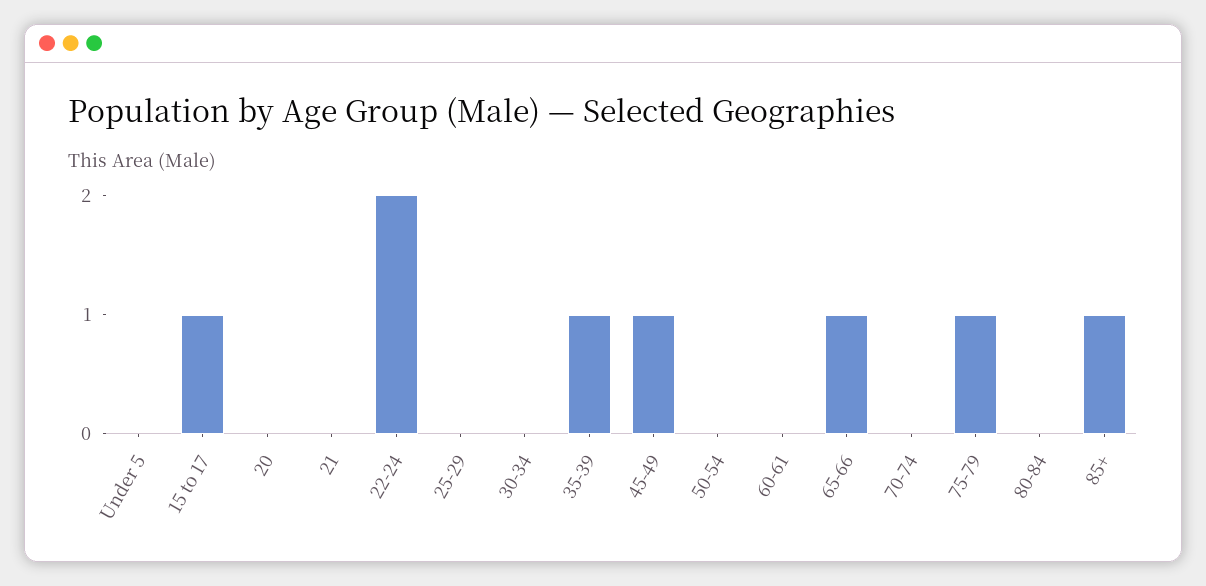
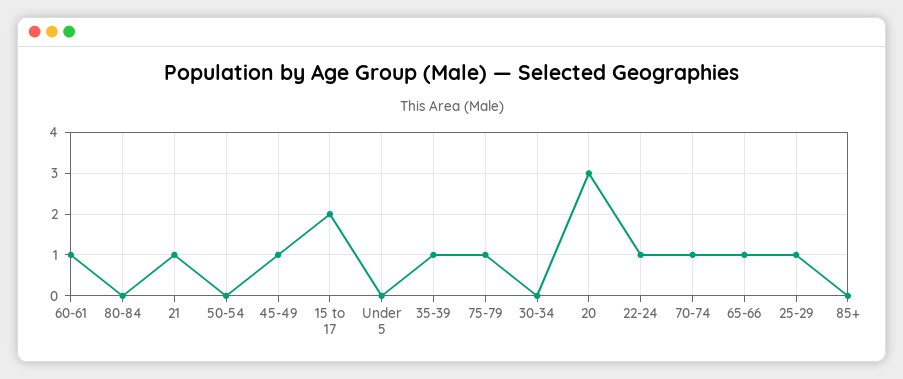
15 to 17: 1 -> 2
20: 0 -> 3
21: 0 -> 1
22-24: 2 -> 1
25-29: 0 -> 1
60-61: 0 -> 1
70-74: 0 -> 1
85+: 1 -> 0

